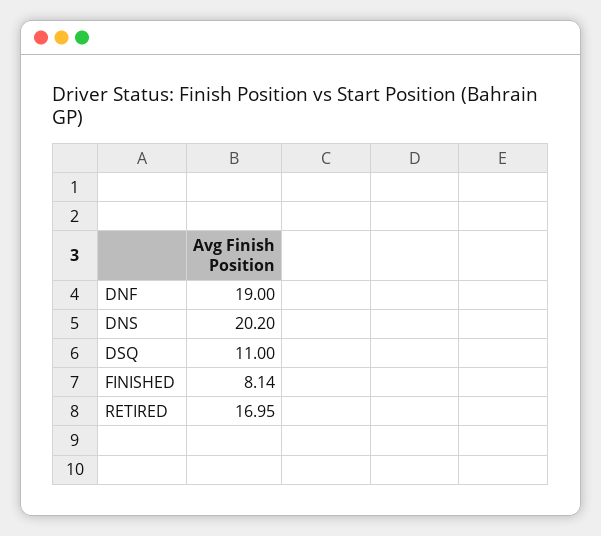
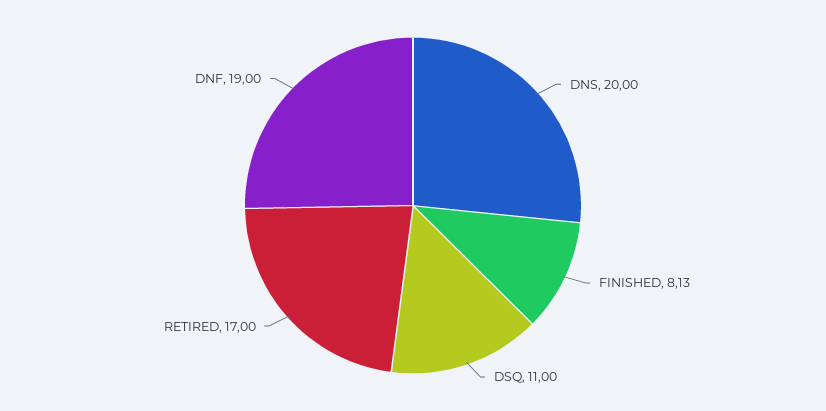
DNS: 20.2 -> 20
FINISHED: 8.14 -> 8.13
RETIRED: 16.95 -> 17

